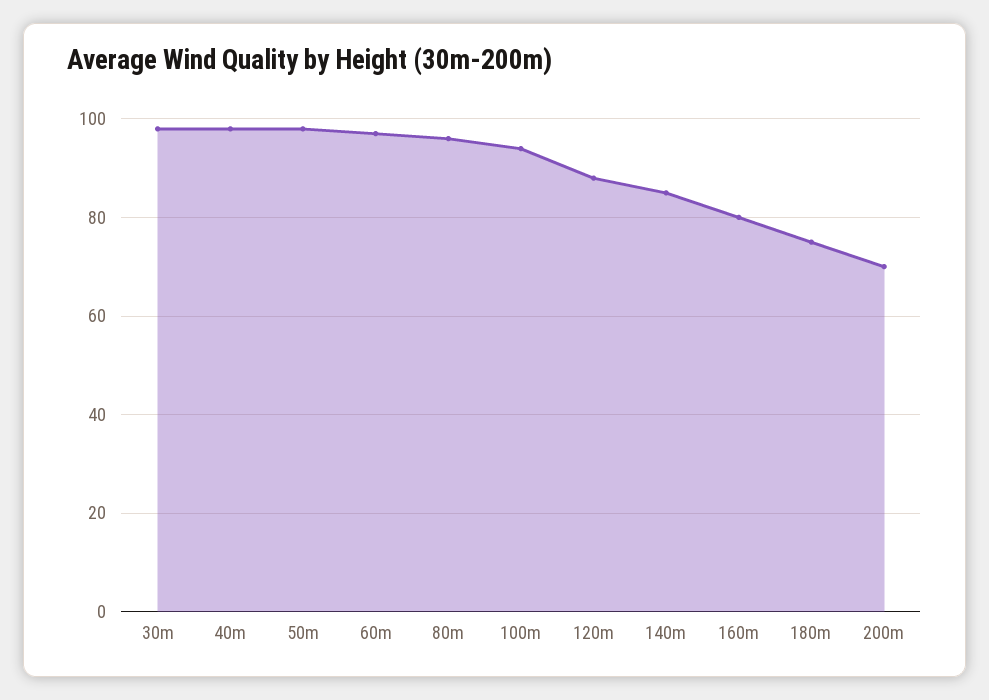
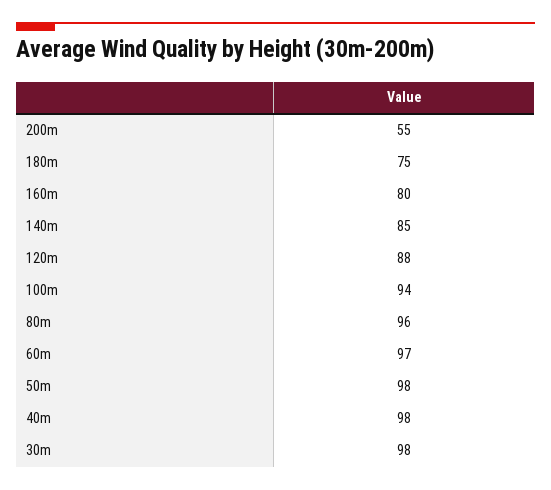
200m: 70 -> 55

